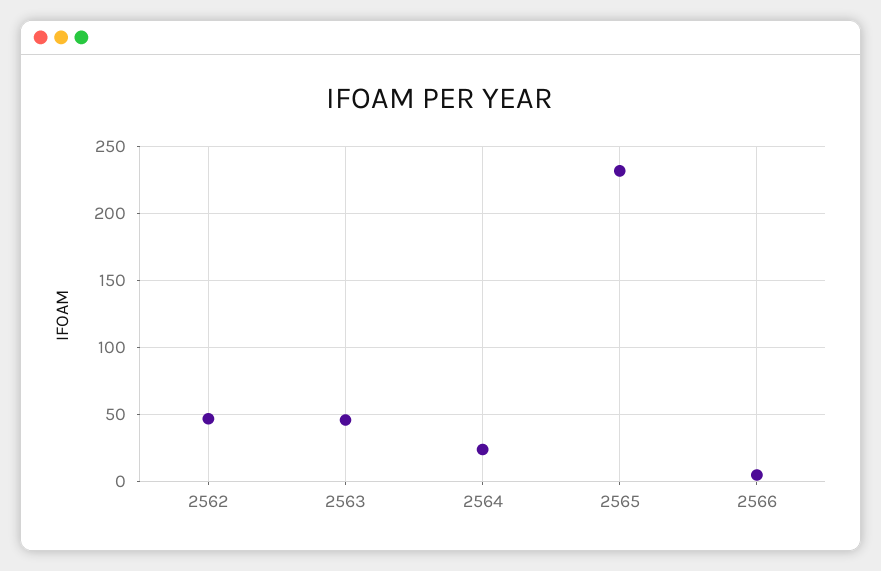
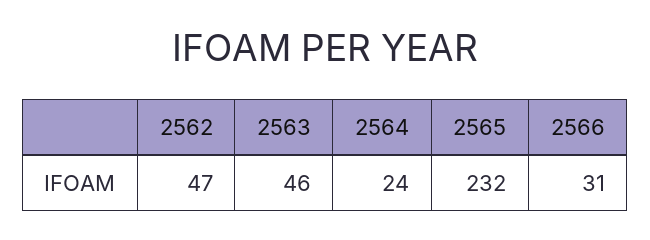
2566: 5 -> 31

